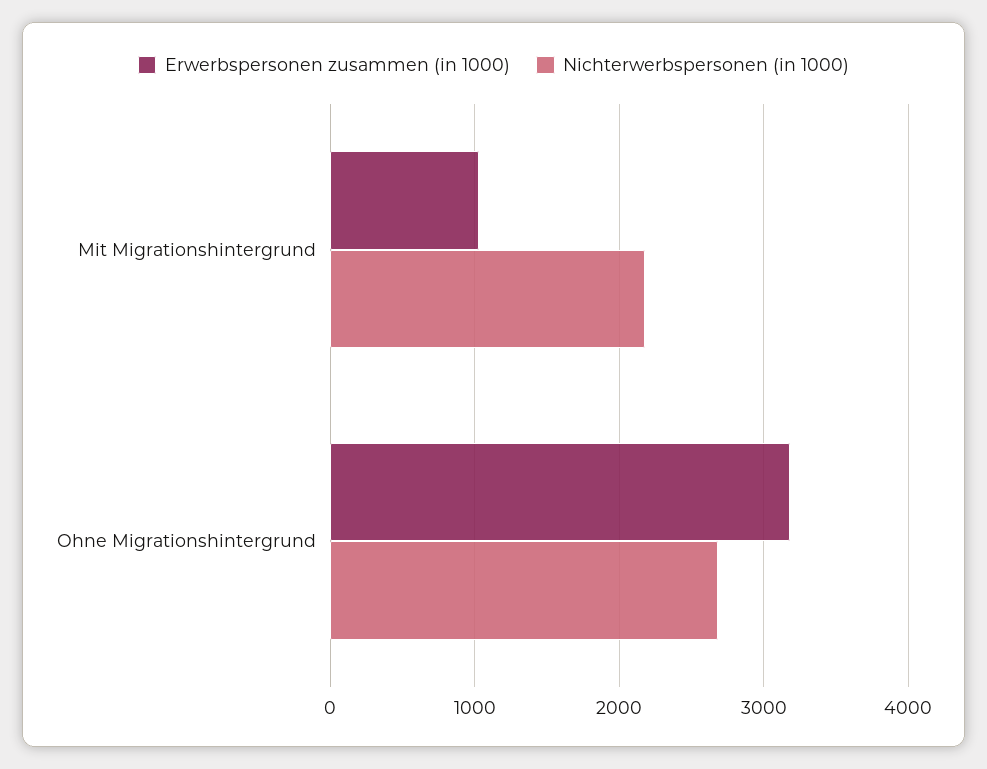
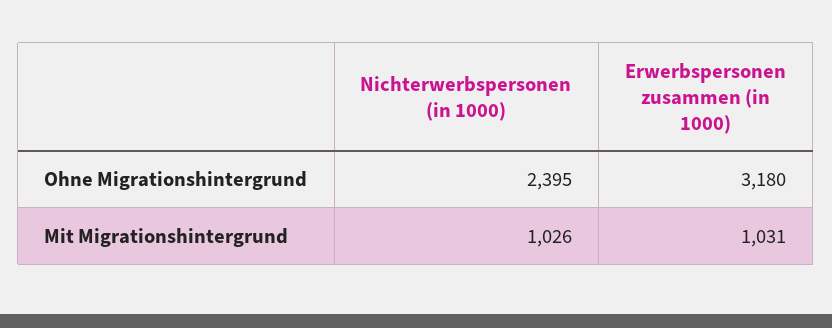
Nichterwerbspersonen (in 1000), Mit Migrationshintergrund: 2200 -> 1026
Nichterwerbspersonen (in 1000), Ohne Migrationshintergrund: 2700 -> 2395

